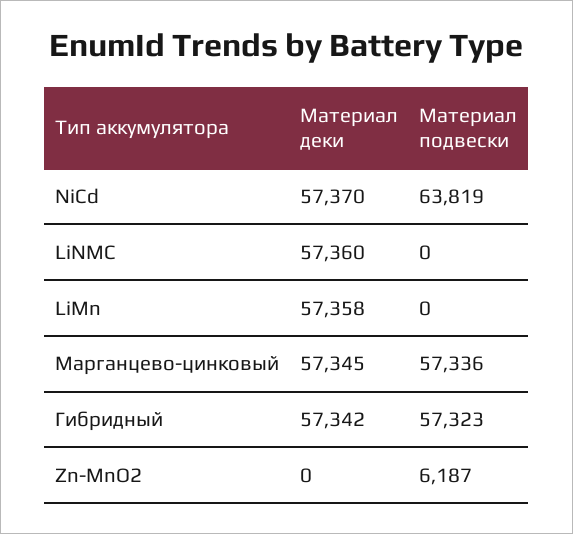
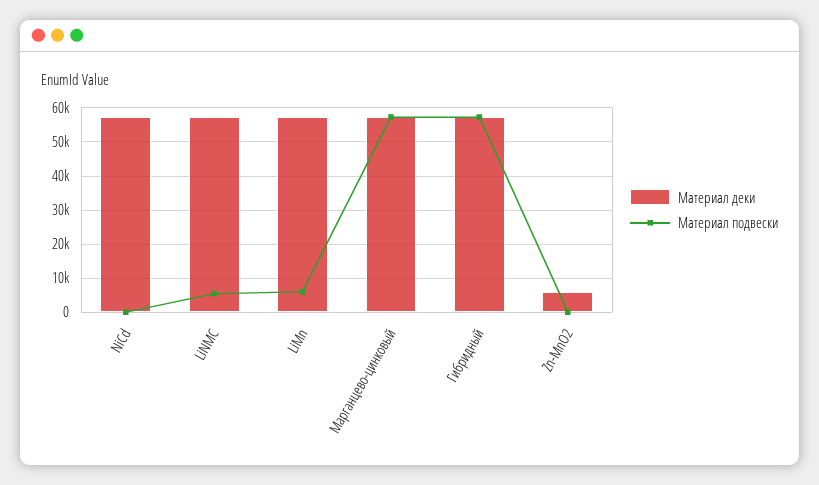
Материал подвески, NiCd: 63819 -> 0
Материал подвески, LiNMC: 0 -> 6000
Материал подвески, LiMn: 0 -> 6000
Материал деки, Zn-MnO2: 0 -> 6000
Материал подвески, Zn-MnO2: 6187 -> 0

